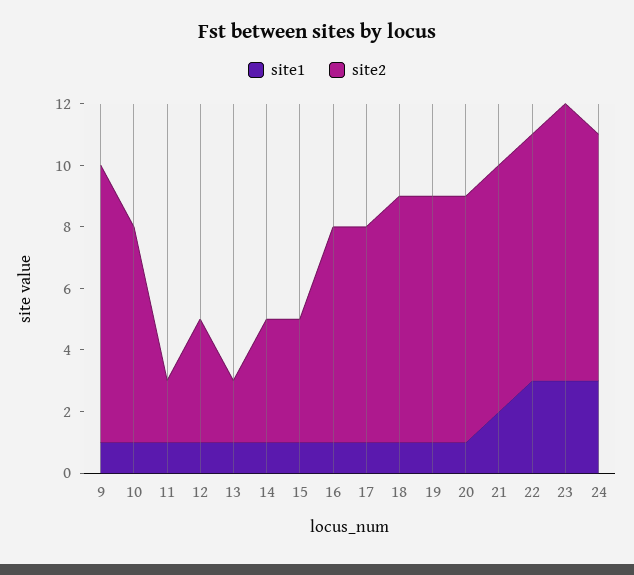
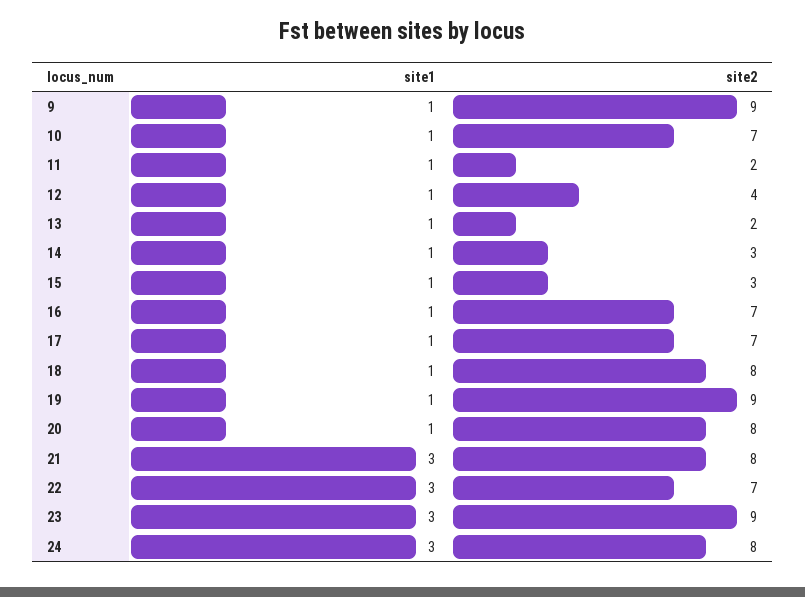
site2, 14: 4 -> 3
site2, 15: 4 -> 3
site2, 19: 8 -> 9
site1, 21: 2 -> 3
site2, 22: 8 -> 7

